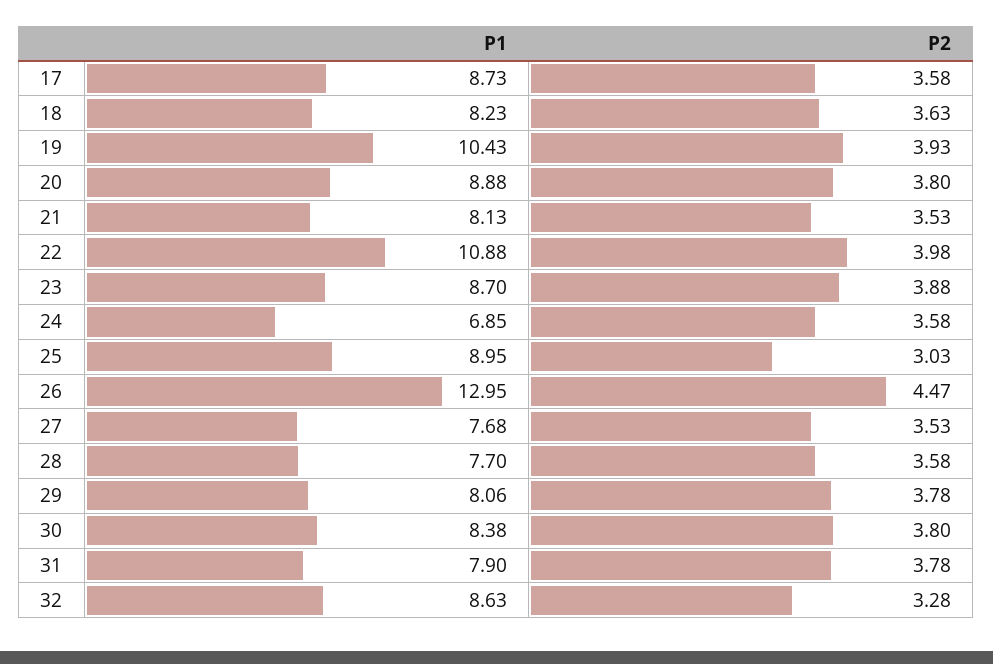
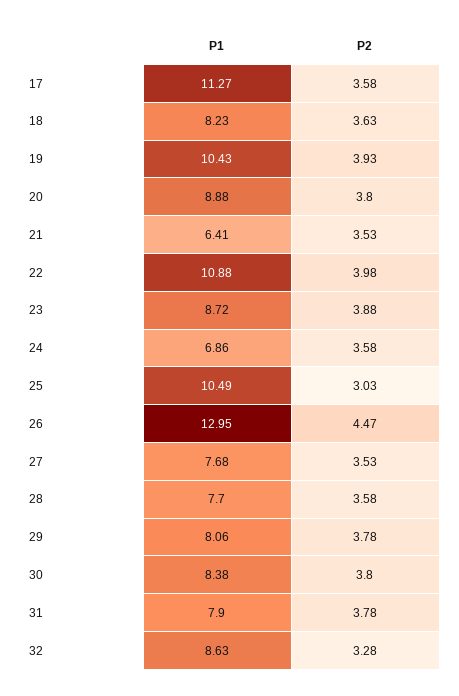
P1, 17: 8.73 -> 11.27
P1, 21: 8.13 -> 6.41
P1, 23: 8.7 -> 8.72
P1, 24: 6.85 -> 6.86
P1, 25: 8.95 -> 10.49

